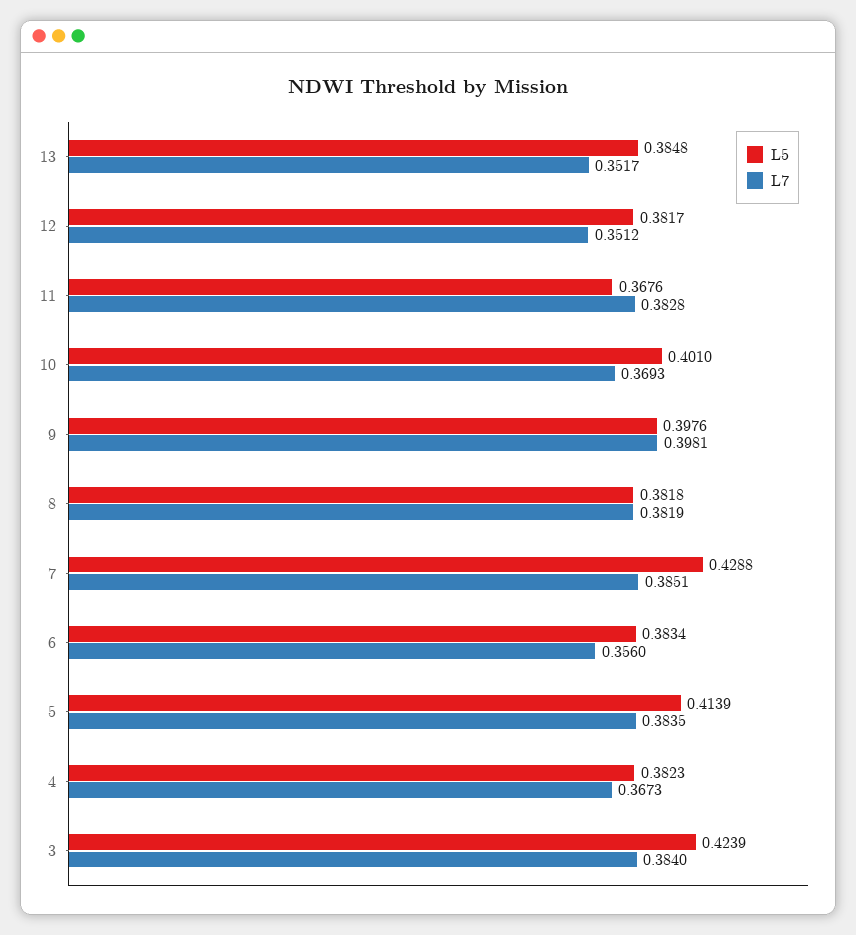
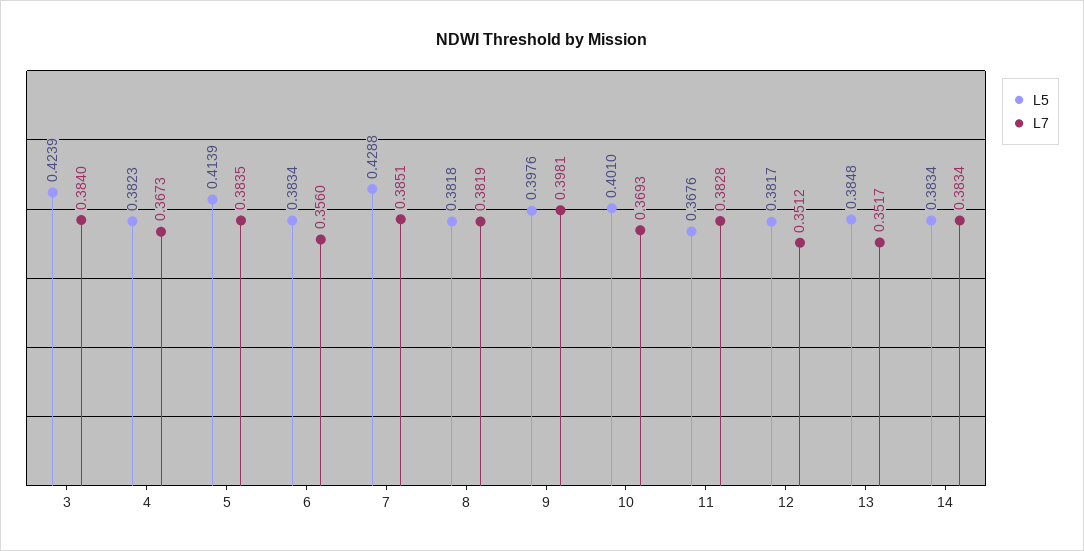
L5, 14: none -> 0.3834
L7, 14: none -> 0.3834

